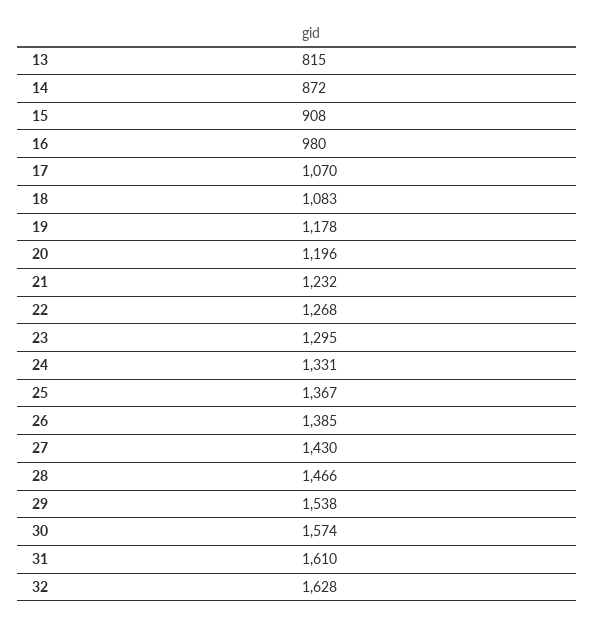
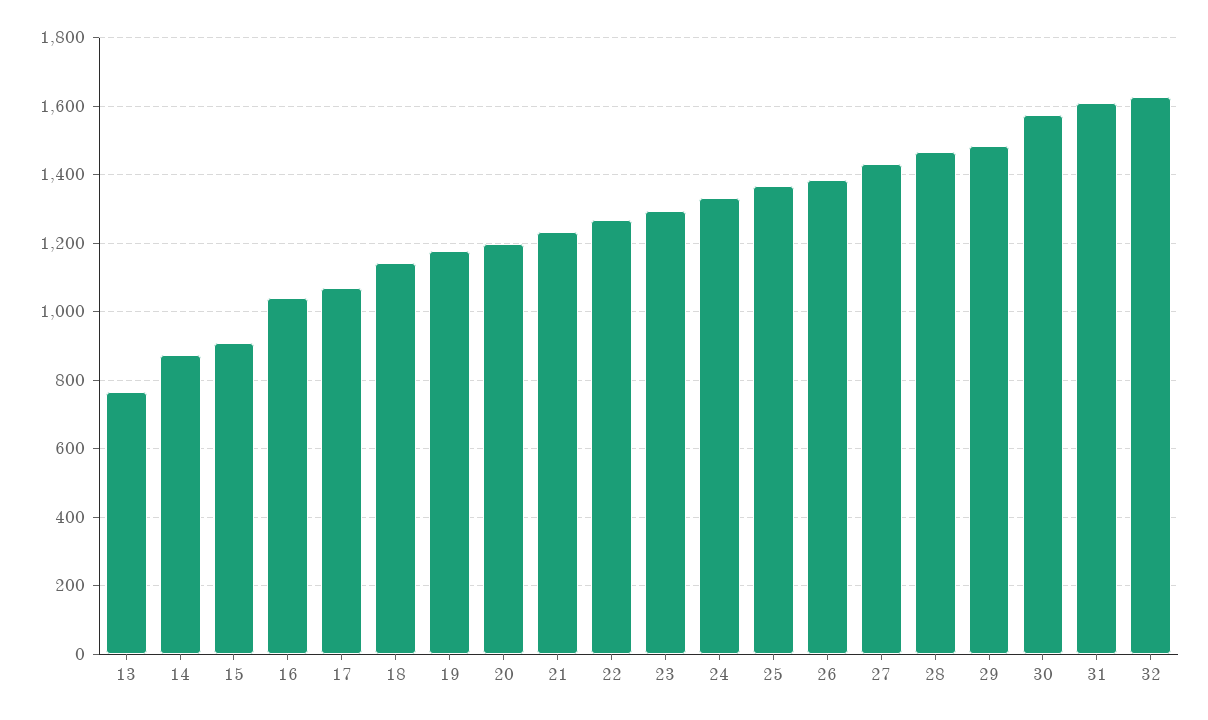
13: 815 -> 760
16: 980 -> 1040
18: 1083 -> 1140
29: 1538 -> 1480

